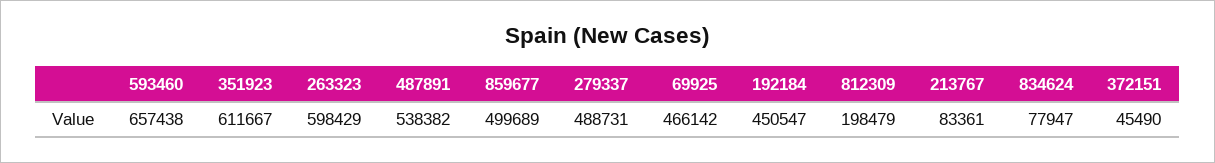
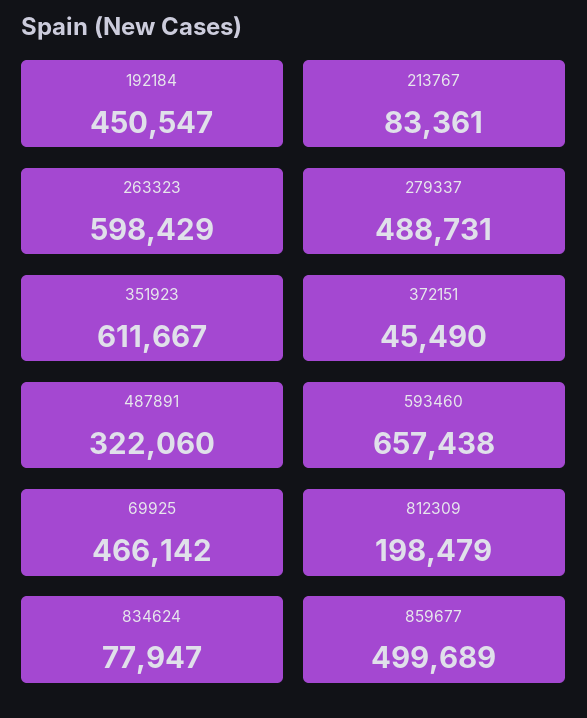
487891: 538382 -> 322060

